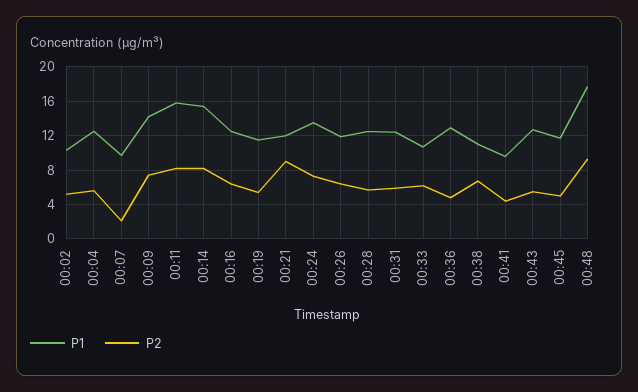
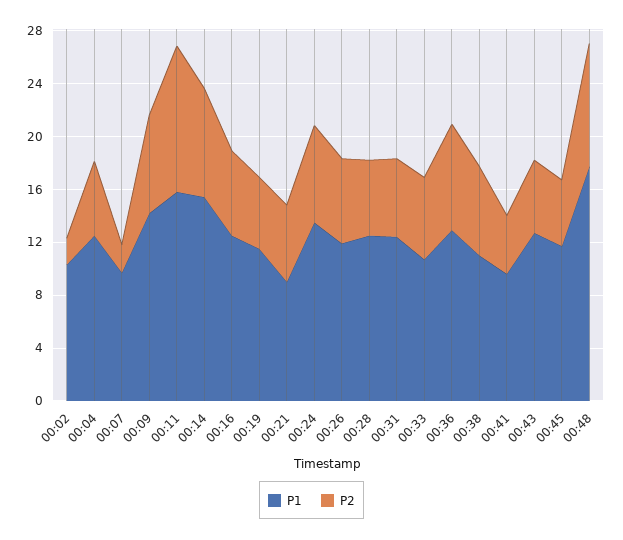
P2, 00:02: 5 -> 2
P2, 00:11: 8 -> 11
P1, 00:21: 12 -> 9
P2, 00:21: 9 -> 6
P2, 00:36: 5 -> 8

